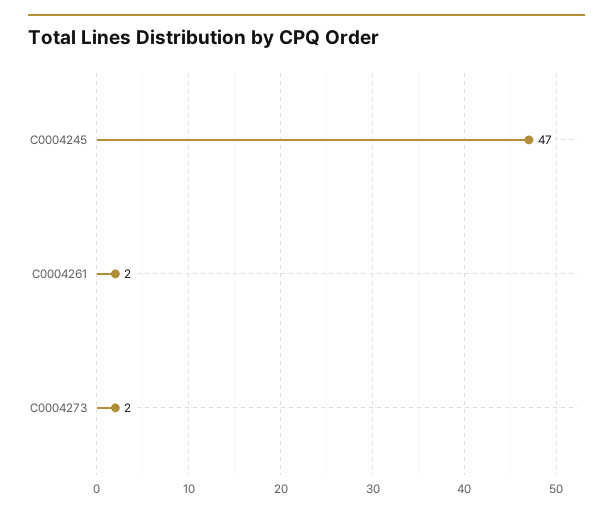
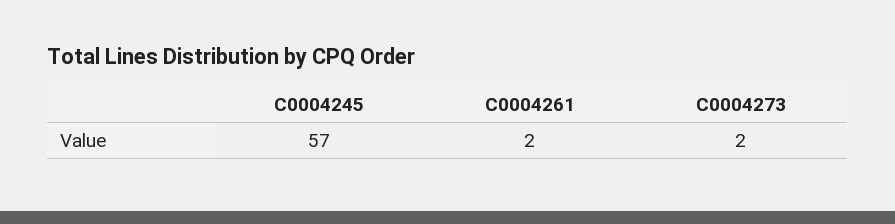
C0004245: 47 -> 57

